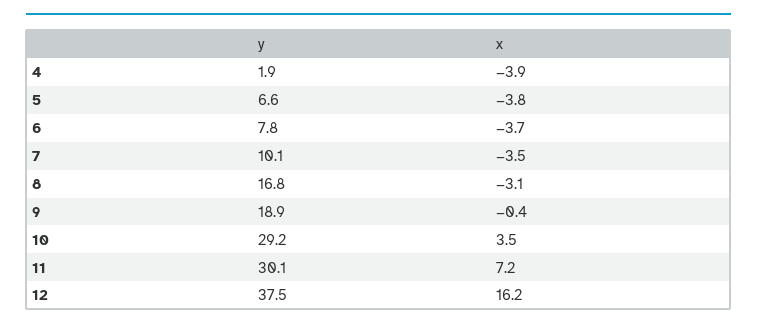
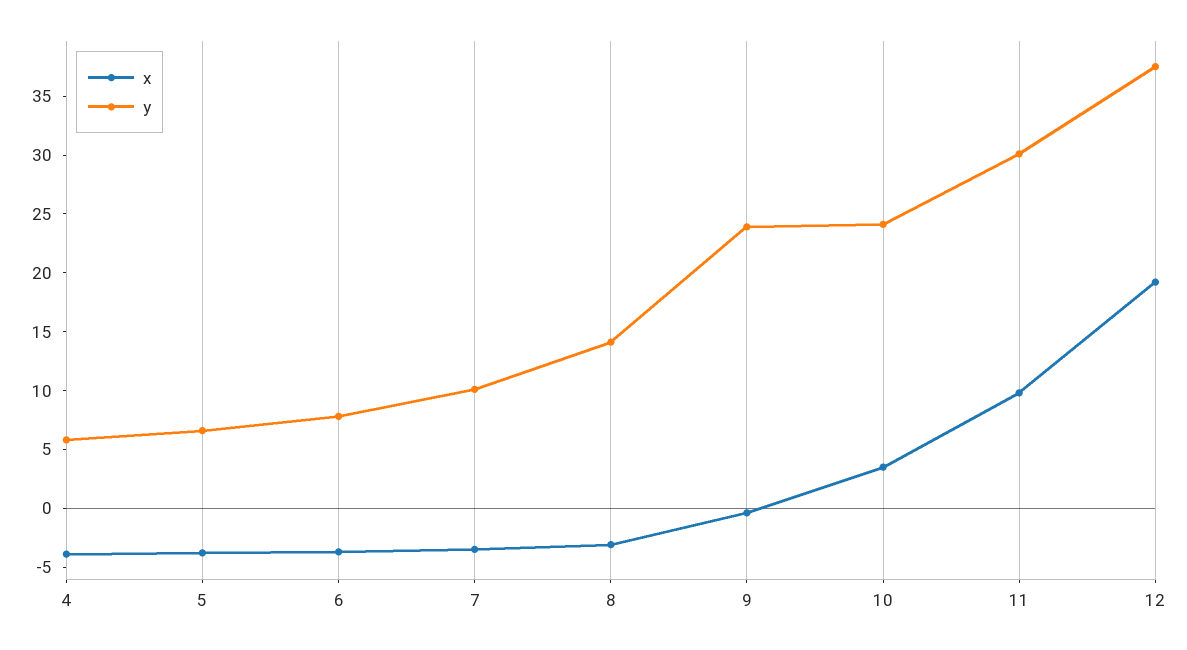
y, 4: 1.9 -> 6
y, 8: 16.8 -> 14
y, 9: 18.9 -> 24
y, 10: 29.2 -> 24
x, 11: 7.2 -> 10
x, 12: 16.2 -> 19

